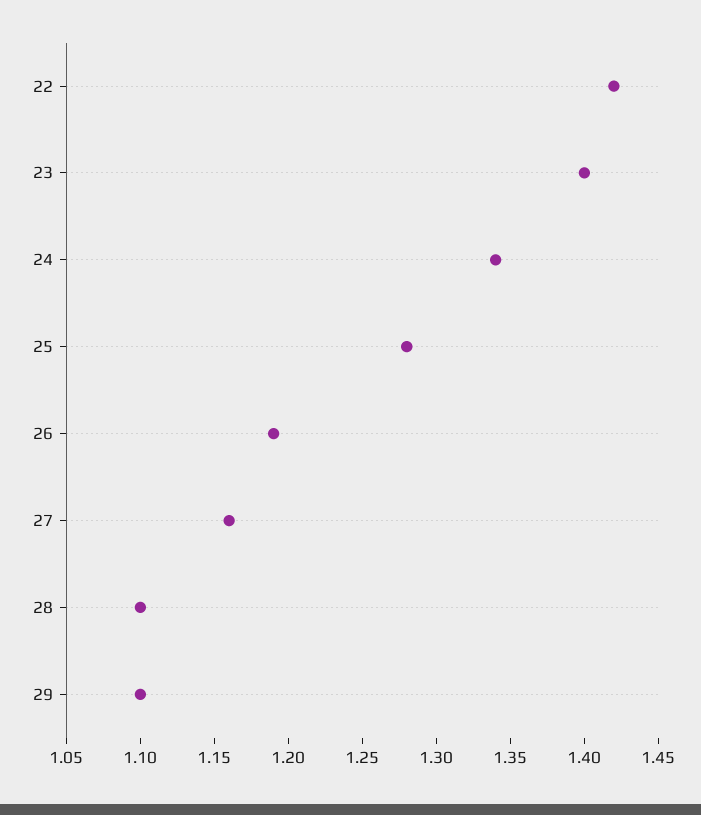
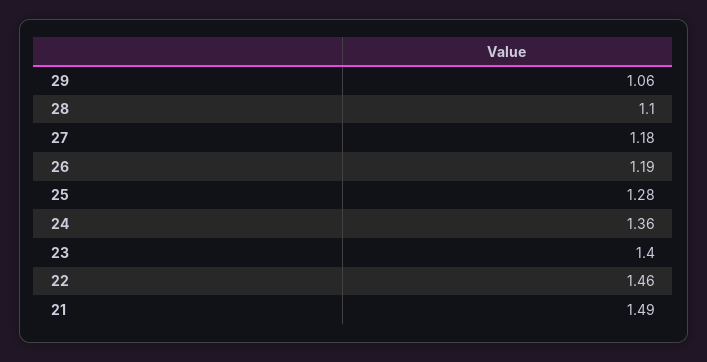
22: 1.42 -> 1.46
24: 1.34 -> 1.36
27: 1.16 -> 1.18
29: 1.1 -> 1.06
21: none -> 1.49

